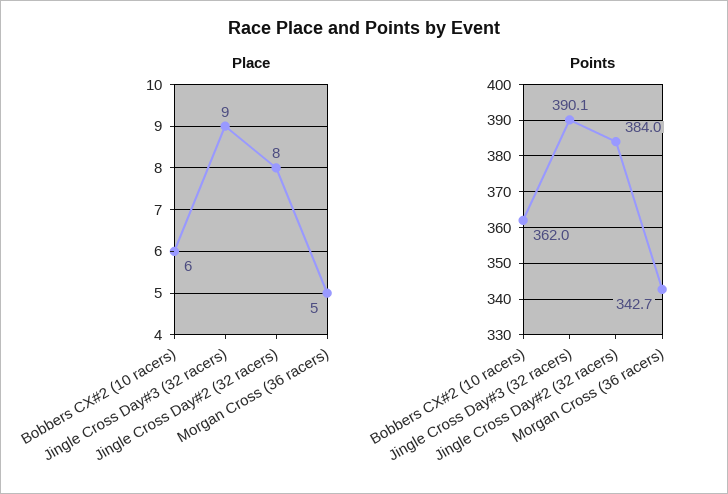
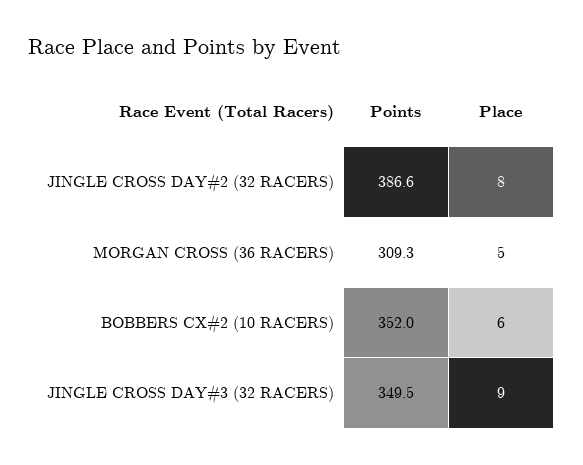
Points, Bobbers CX#2 (10 racers): 362 -> 352
Points, Jingle Cross Day#3 (32 racers): 390.1 -> 349.5
Points, Jingle Cross Day#2 (32 racers): 384 -> 386.6
Points, Morgan Cross (36 racers): 342.7 -> 309.3

